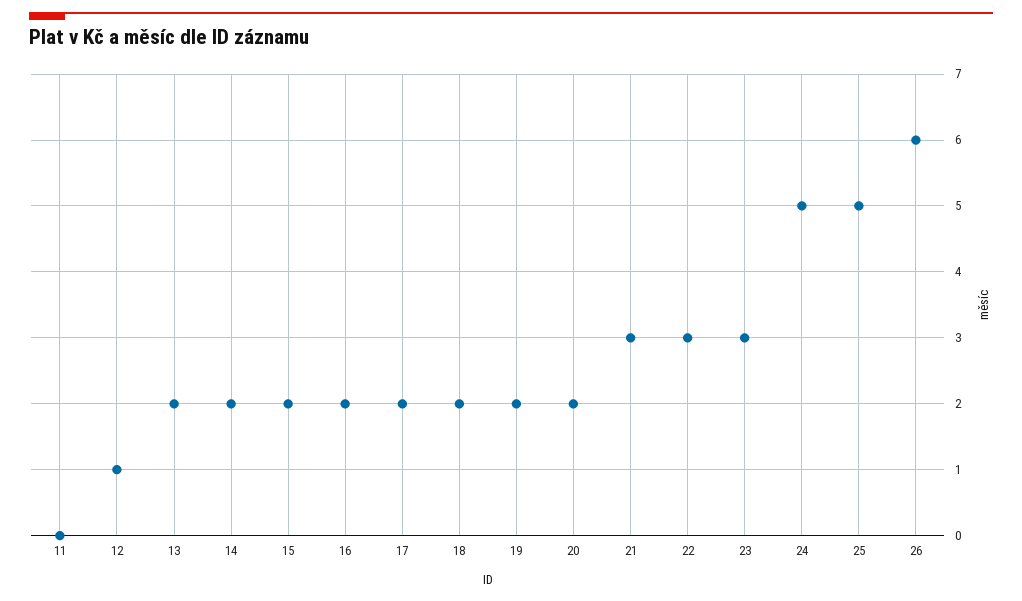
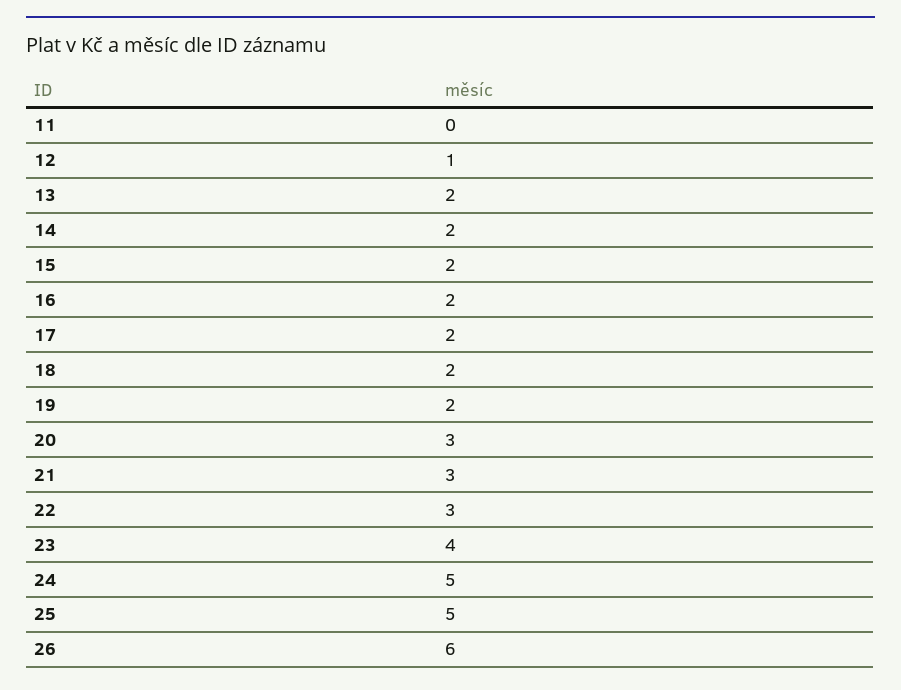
20: 2 -> 3
23: 3 -> 4

